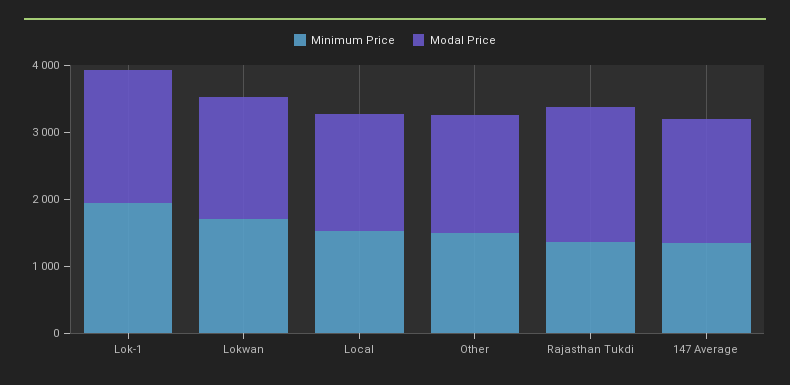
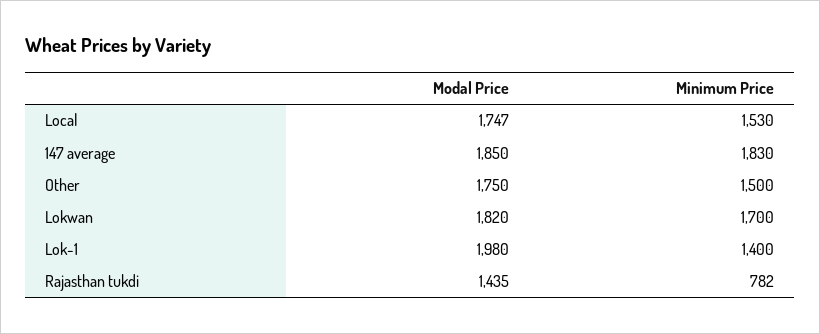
Minimum Price, Lok-1: 2000 -> 1400
Minimum Price, Rajasthan Tukdi: 1400 -> 782
Modal Price, Rajasthan Tukdi: 2000 -> 1435
Minimum Price, 147 Average: 1400 -> 1830

